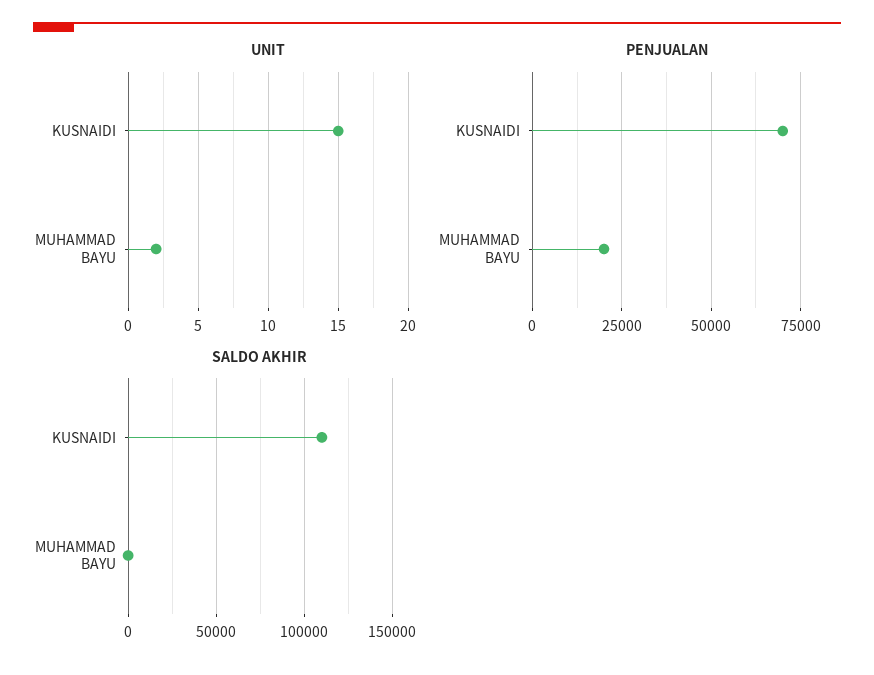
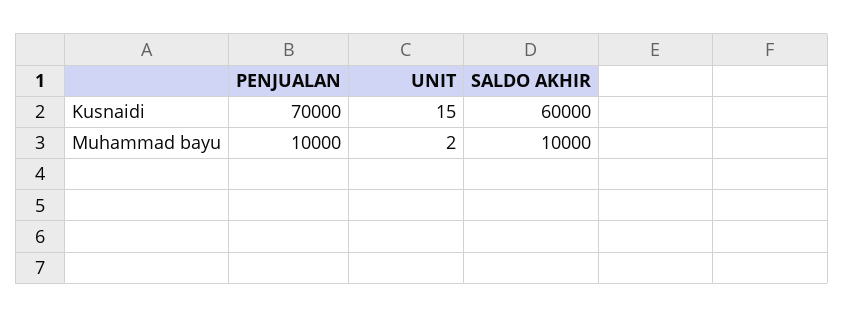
PENJUALAN, MUHAMMAD BAYU: 20000 -> 10000
SALDO AKHIR, KUSNAIDI: 110000 -> 60000
SALDO AKHIR, MUHAMMAD BAYU: 0 -> 10000

